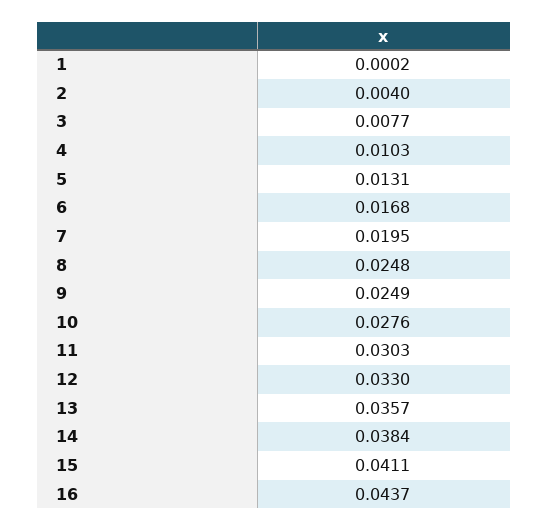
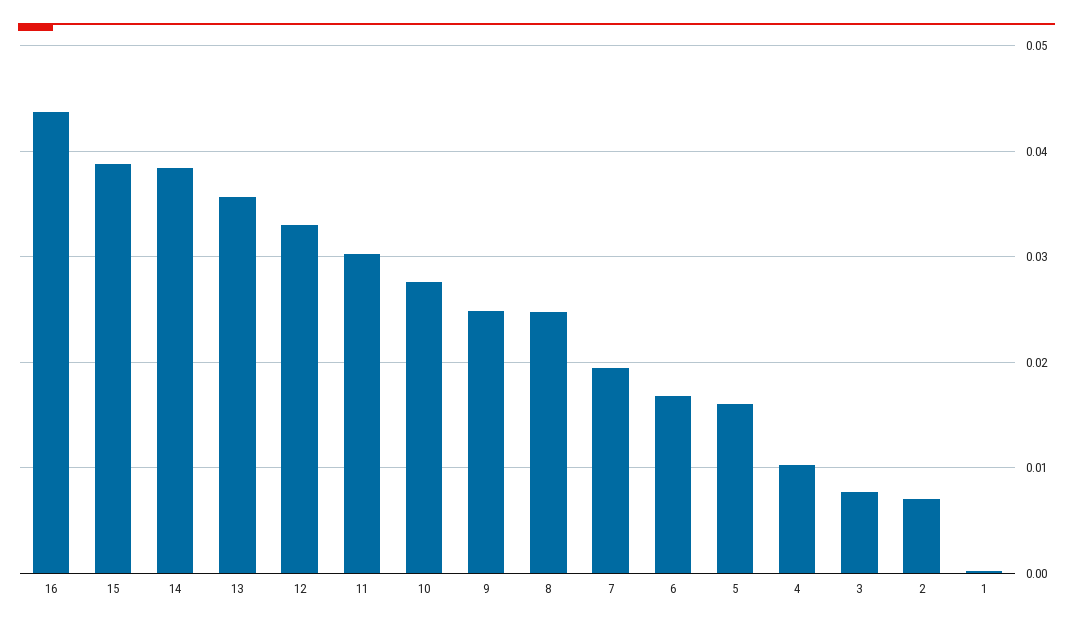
2: 0.004 -> 0.007
5: 0.0131 -> 0.016
15: 0.0411 -> 0.039

